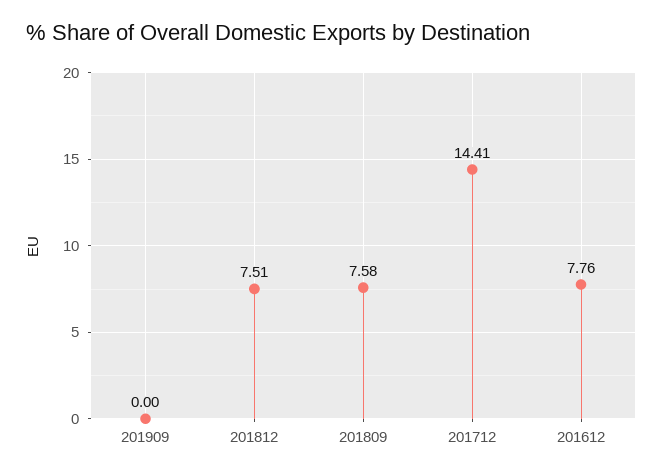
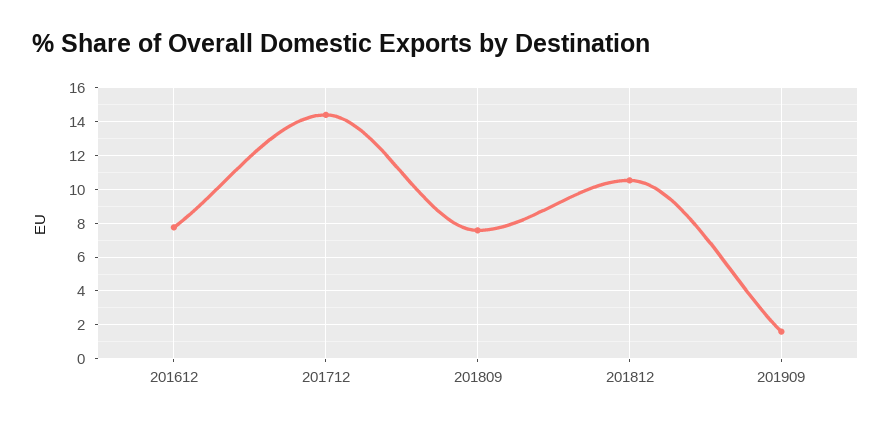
201909: 0 -> 1.5
201812: 7.51 -> 10.5

